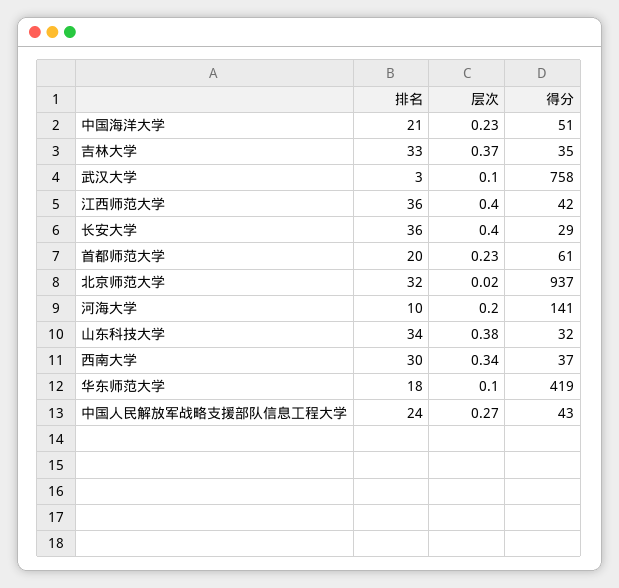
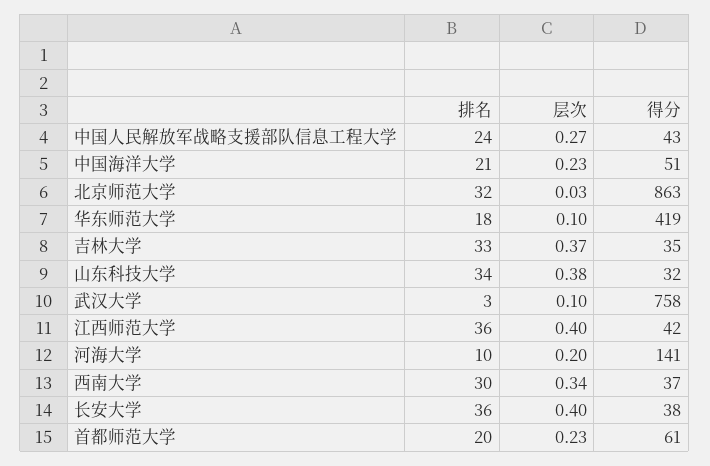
得分, 长安大学: 29 -> 38
层次, 北京师范大学: 0.02 -> 0.03
得分, 北京师范大学: 937 -> 863

